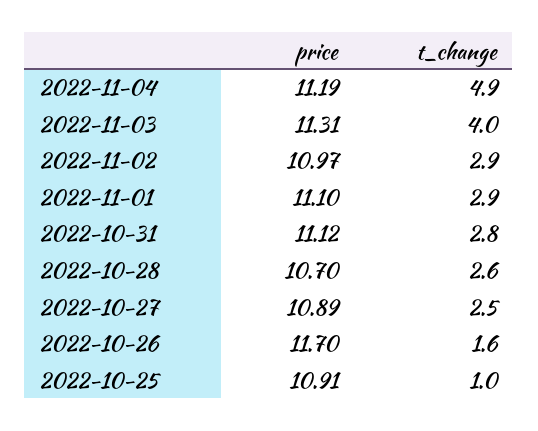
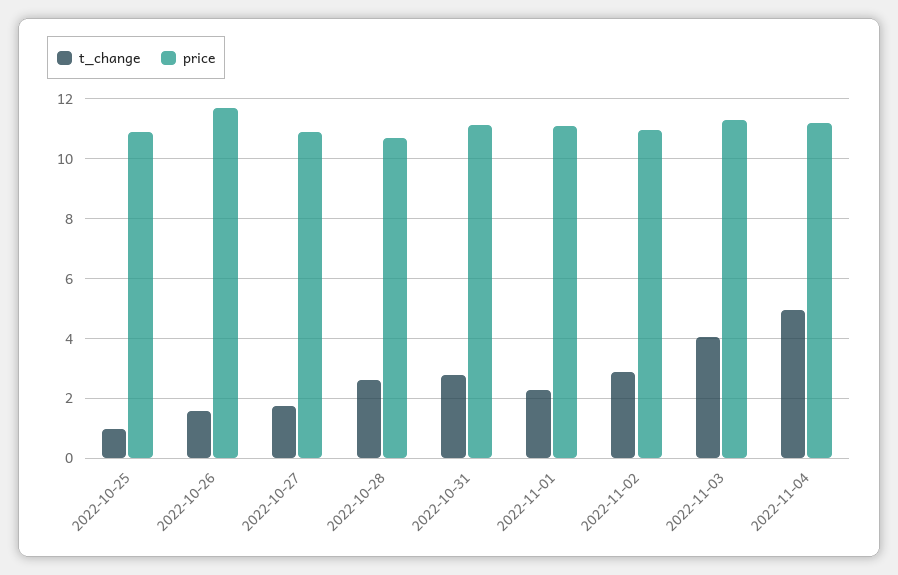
t_change, 2022-11-01: 2.9 -> 2.25
t_change, 2022-10-27: 2.5 -> 1.75

